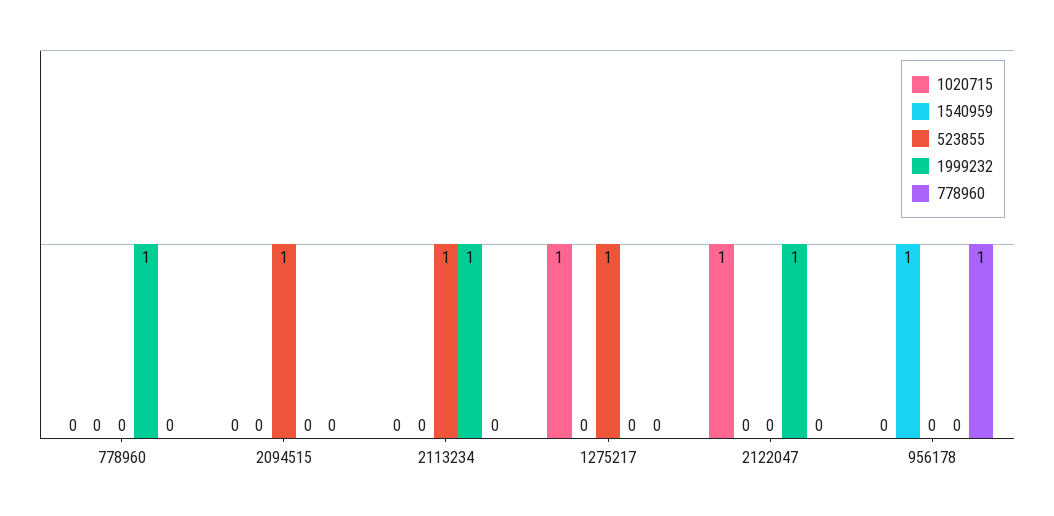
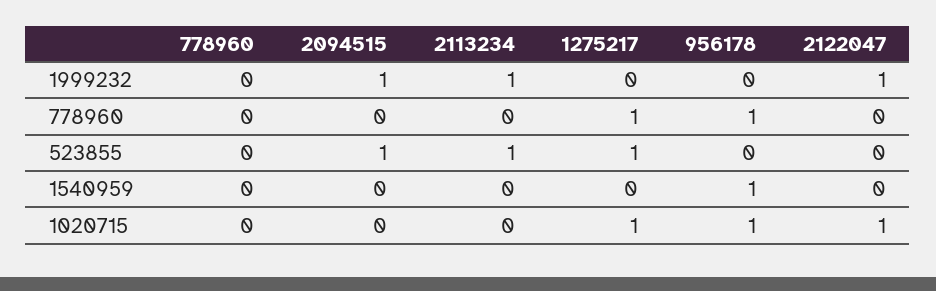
1999232, 778960: 1 -> 0
1999232, 2094515: 0 -> 1
778960, 1275217: 0 -> 1
1020715, 956178: 0 -> 1

